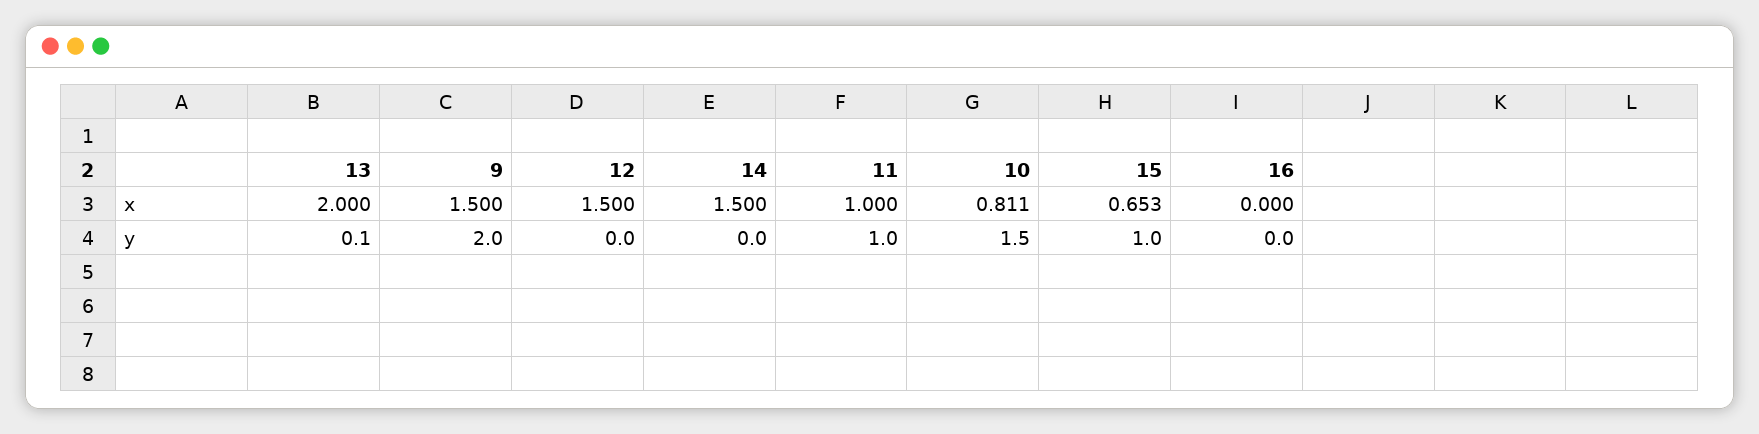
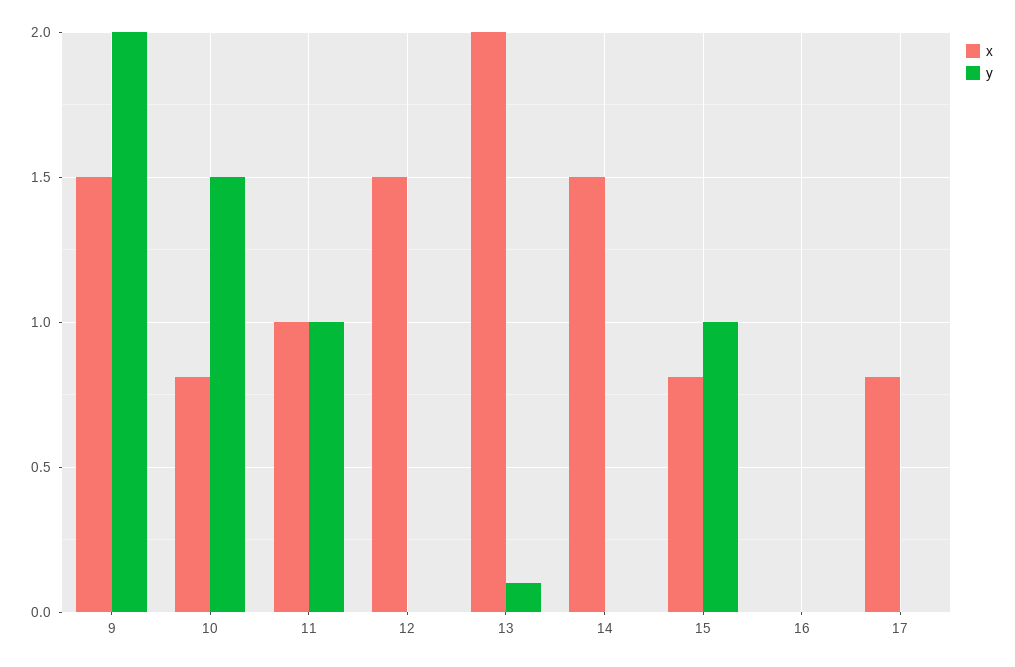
x, 15: 0.653 -> 0.8
x, 17: none -> 0.8
y, 17: none -> 0

